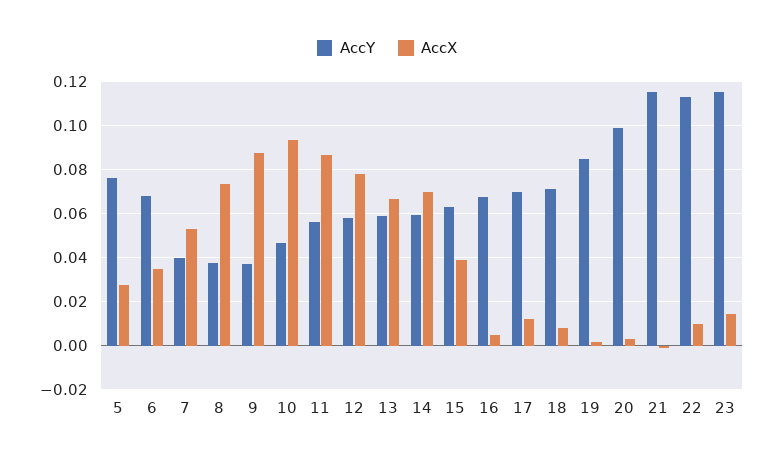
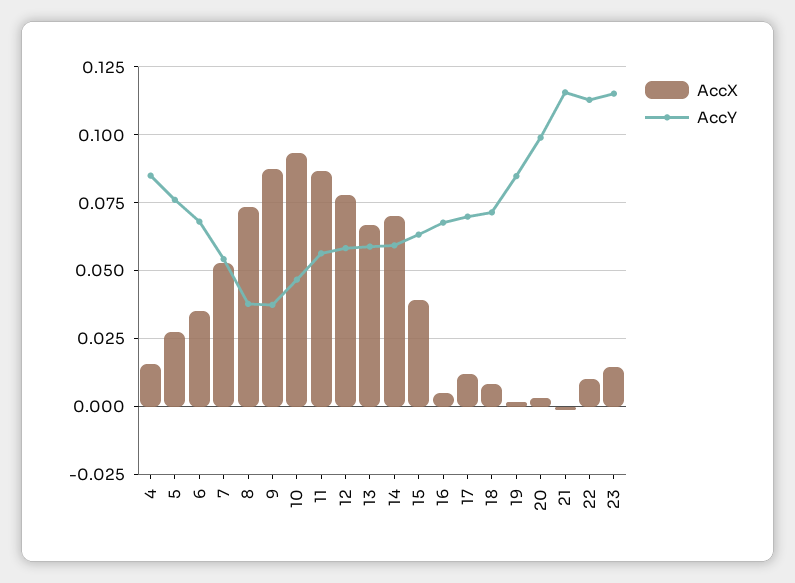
AccY, 7: 0.04 -> 0.055
AccX, 4: none -> 0.015
AccY, 4: none -> 0.085

